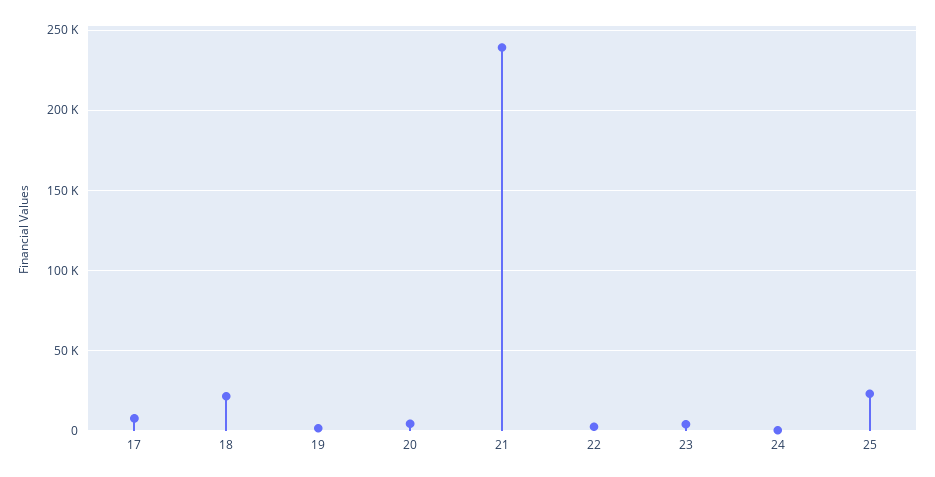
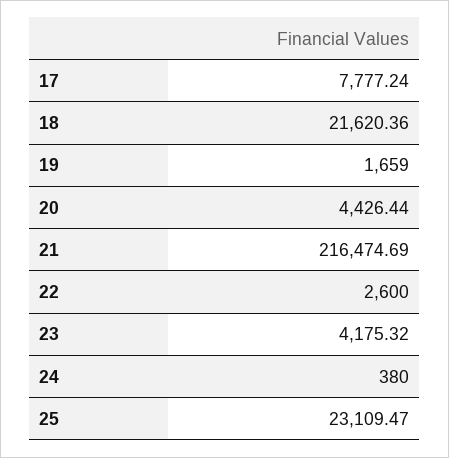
21: 240000 -> 216474.69

